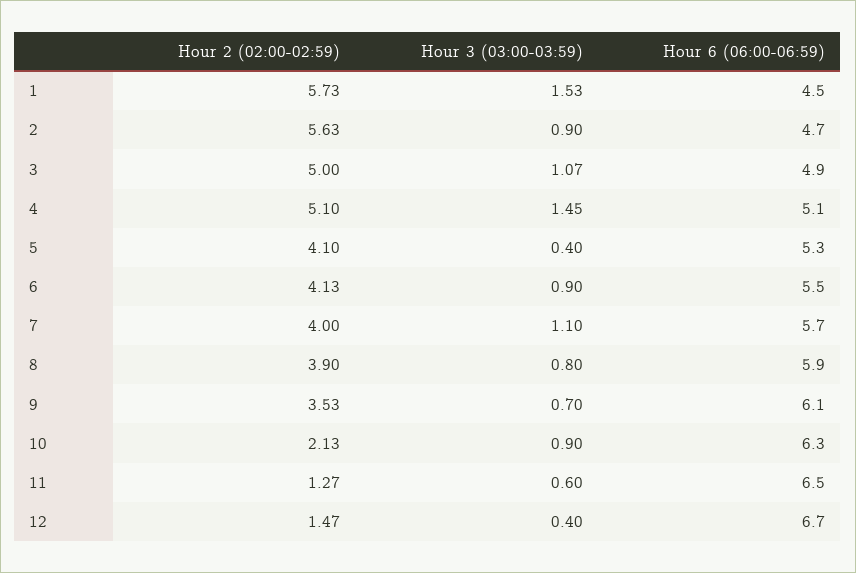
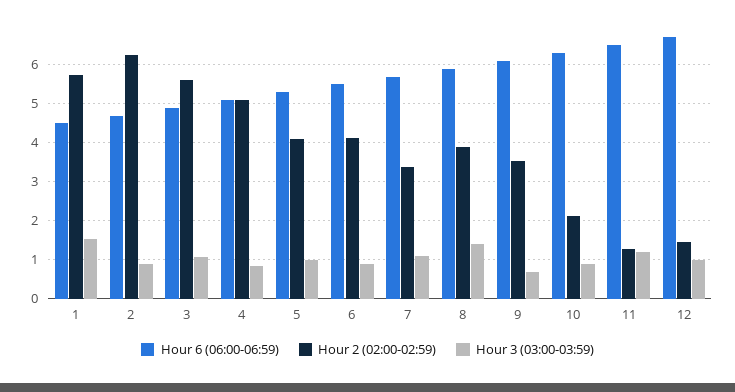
Hour 2 (02:00-02:59), 2: 5.63 -> 6.2
Hour 2 (02:00-02:59), 3: 5 -> 5.6
Hour 3 (03:00-03:59), 4: 1.45 -> 0.8
Hour 3 (03:00-03:59), 5: 0.4 -> 1
Hour 2 (02:00-02:59), 7: 4 -> 3.4
Hour 3 (03:00-03:59), 8: 0.8 -> 1.4
Hour 3 (03:00-03:59), 11: 0.6 -> 1.2
Hour 3 (03:00-03:59), 12: 0.4 -> 1

